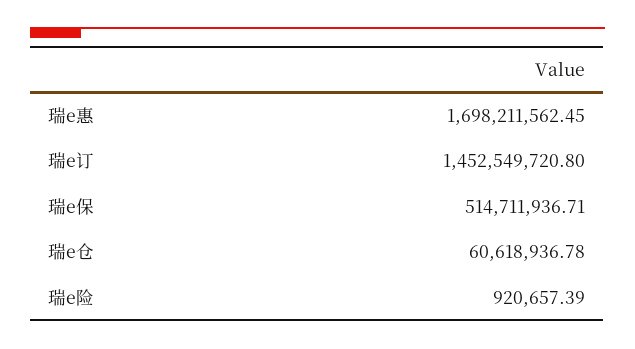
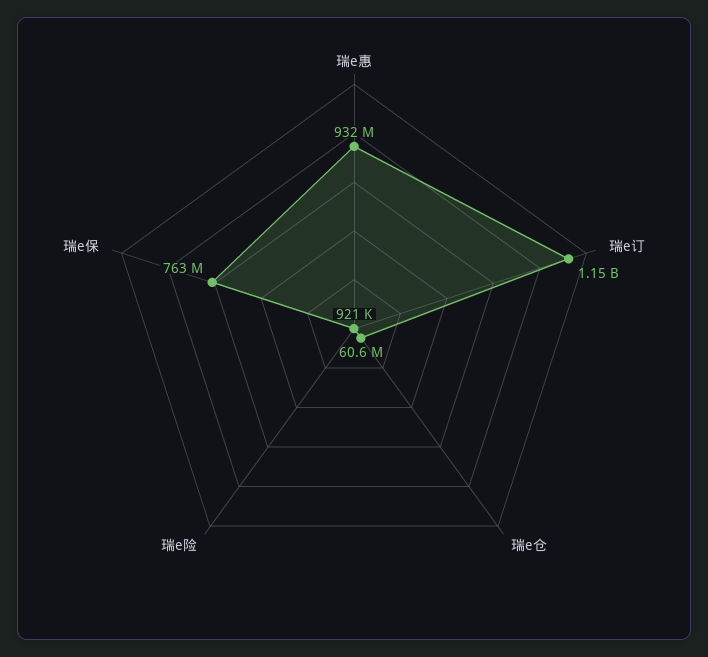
瑞e惠: 1698211562.45 -> 932000000
瑞e订: 1452549720.8 -> 1150000000
瑞e保: 514711936.71 -> 763000000

